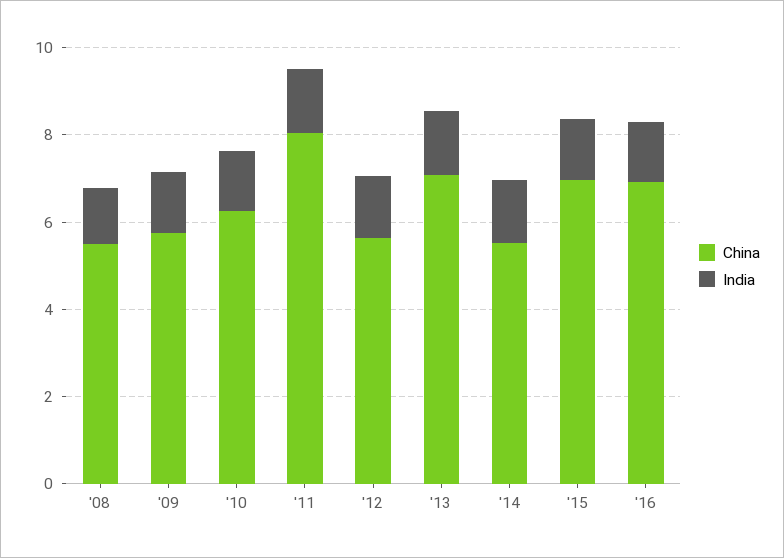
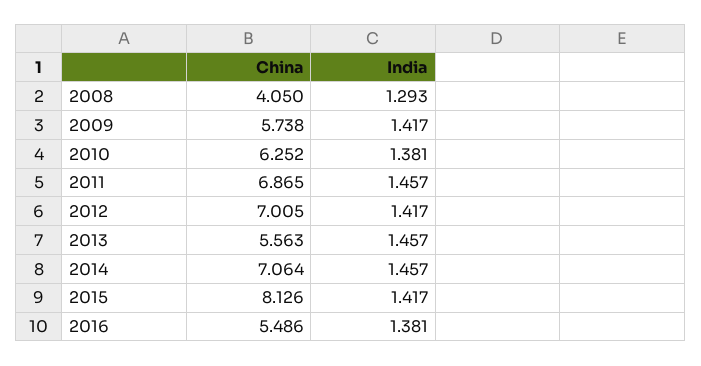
China, '08: 5.5 -> 4.05
China, '11: 8 -> 6.865
China, '12: 5.5 -> 7.005
China, '13: 7 -> 5.563
China, '14: 5.5 -> 7.064
China, '15: 7 -> 8.126
China, '16: 7 -> 5.486

